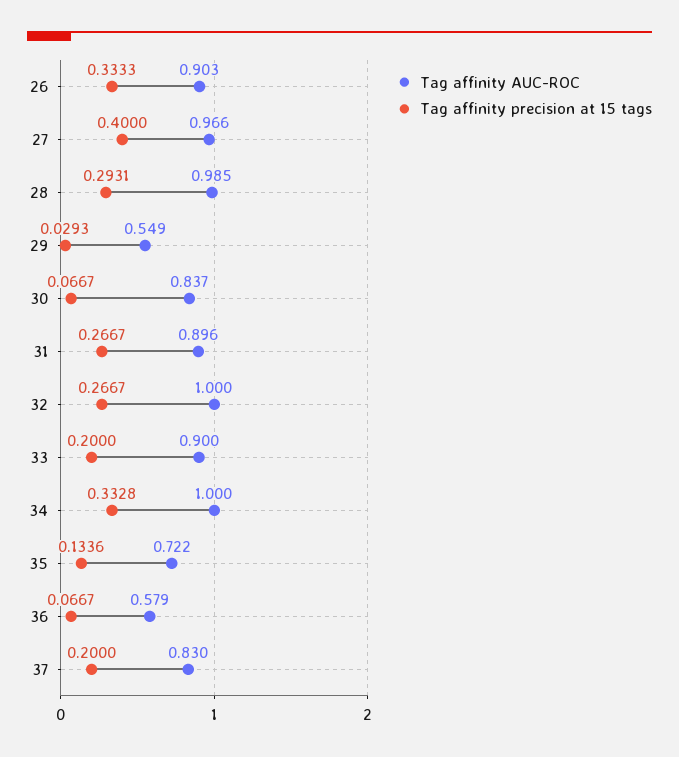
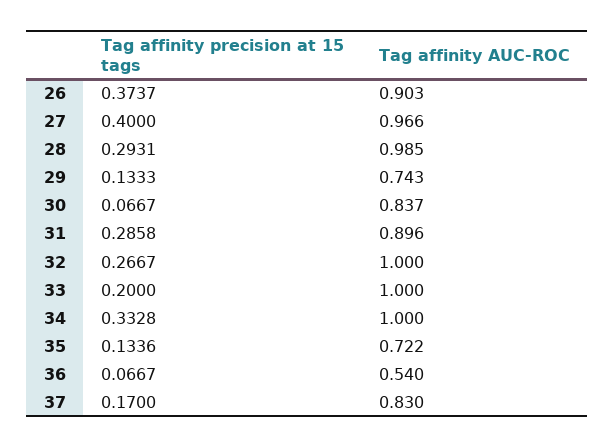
Tag affinity precision at 15 tags, 26: 0.3333 -> 0.3737
Tag affinity AUC-ROC, 29: 0.549 -> 0.743
Tag affinity precision at 15 tags, 29: 0.0293 -> 0.1333
Tag affinity precision at 15 tags, 31: 0.2667 -> 0.2858
Tag affinity AUC-ROC, 33: 0.9 -> 1
Tag affinity AUC-ROC, 36: 0.579 -> 0.54
Tag affinity precision at 15 tags, 37: 0.2 -> 0.17

